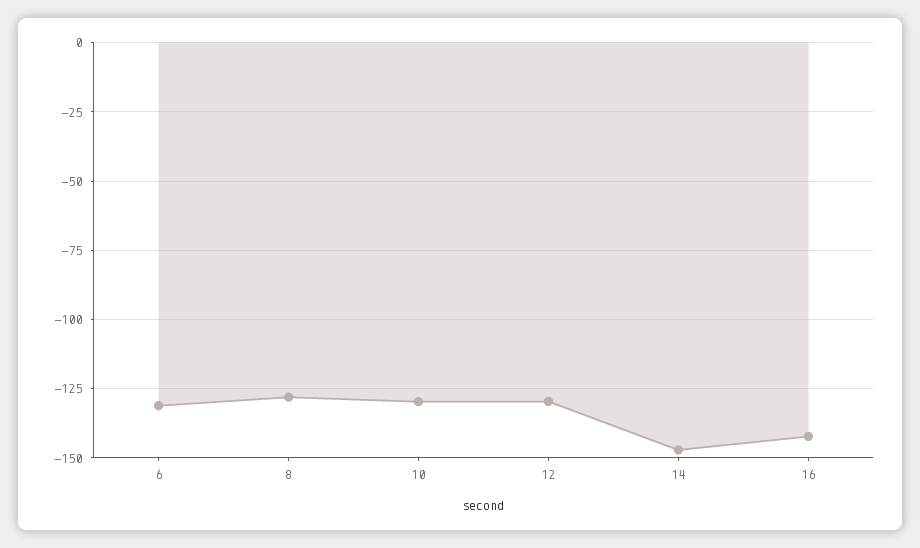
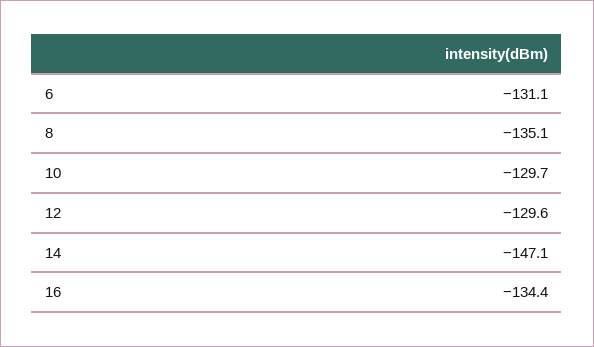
8: -127.5 -> -135.1
16: -142.5 -> -134.4

